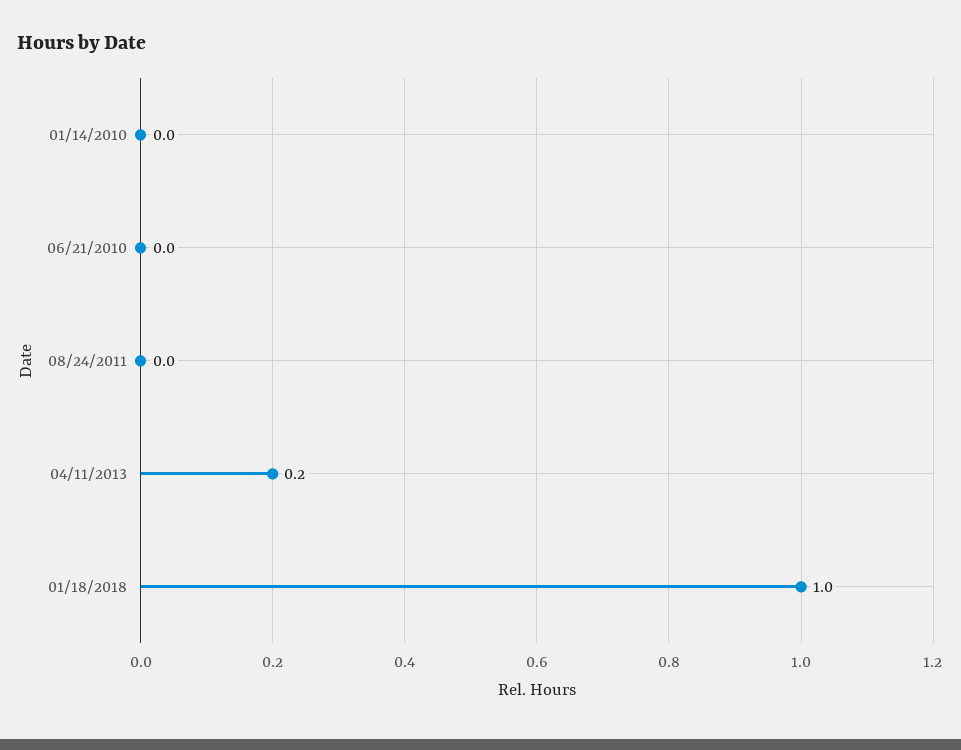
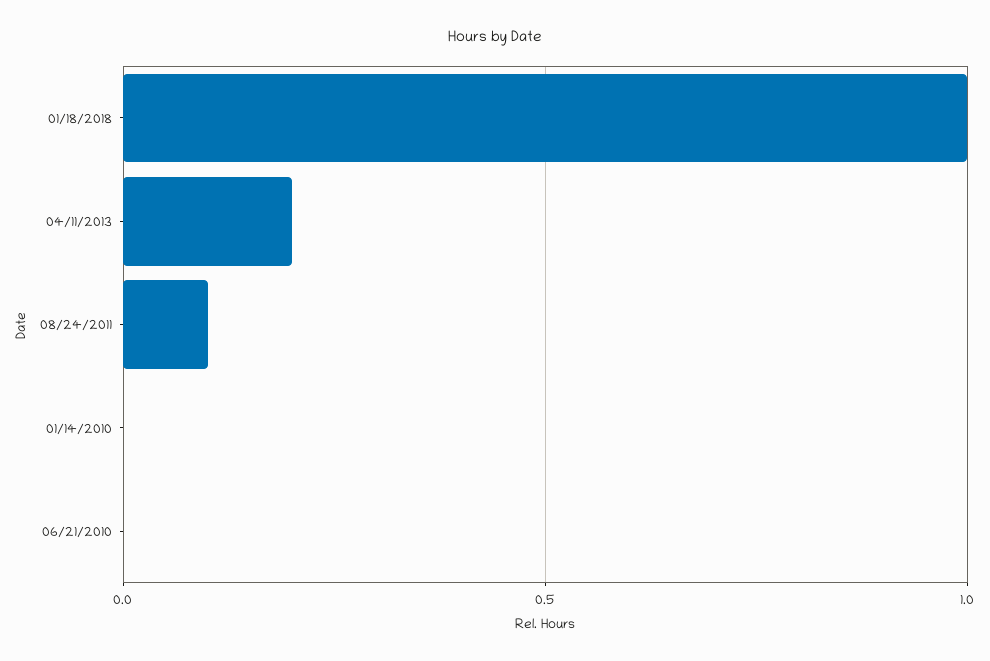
08/24/2011: 0 -> 0.1

